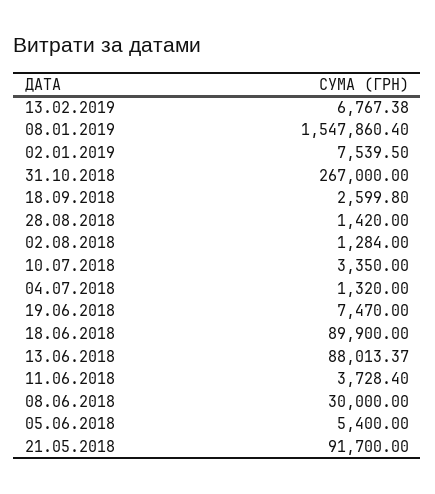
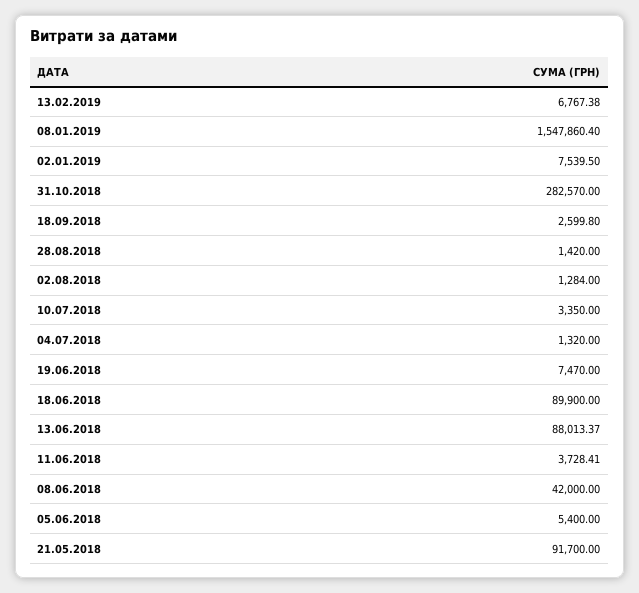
31.10.2018: 267000 -> 282570
11.06.2018: 3728.4 -> 3728.41
08.06.2018: 30000 -> 42000

